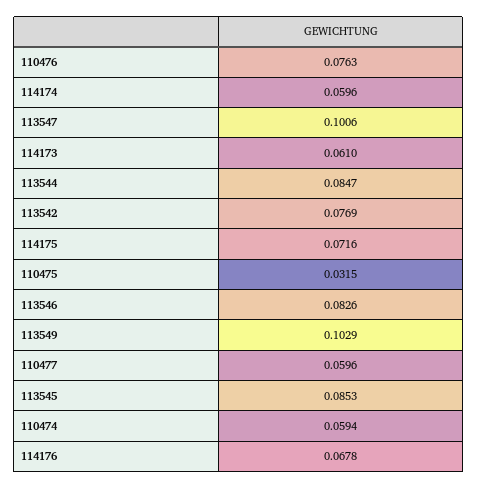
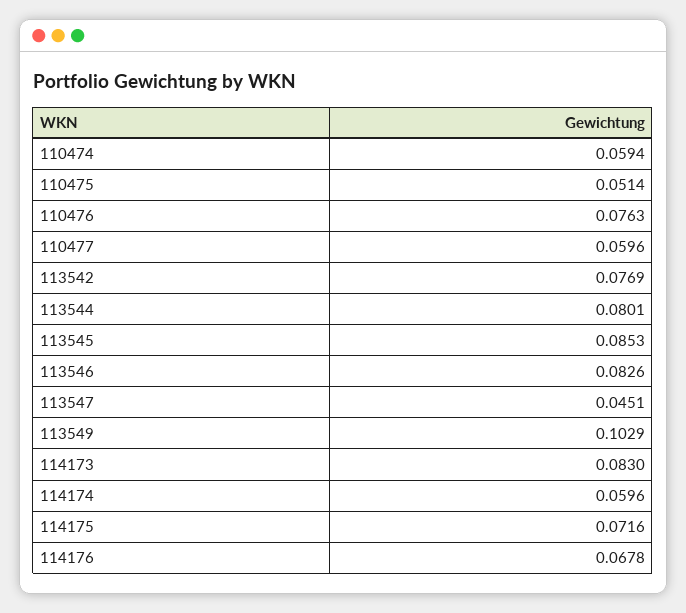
113547: 0.1006 -> 0.0451
114173: 0.061 -> 0.083
113544: 0.0847 -> 0.0801
110475: 0.0315 -> 0.0514

